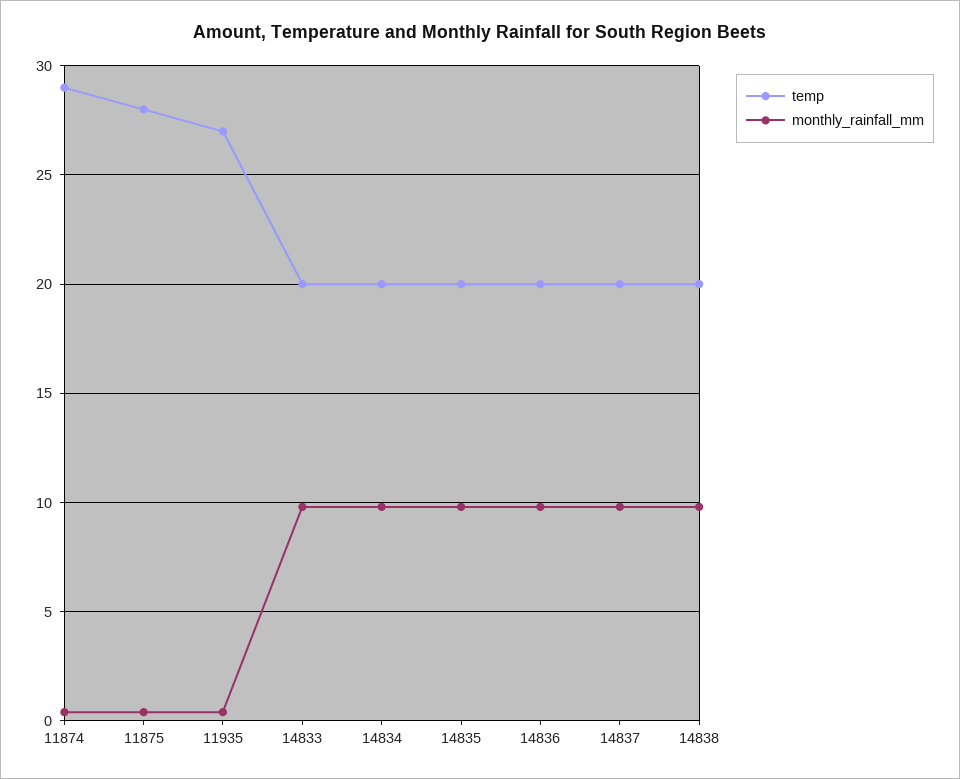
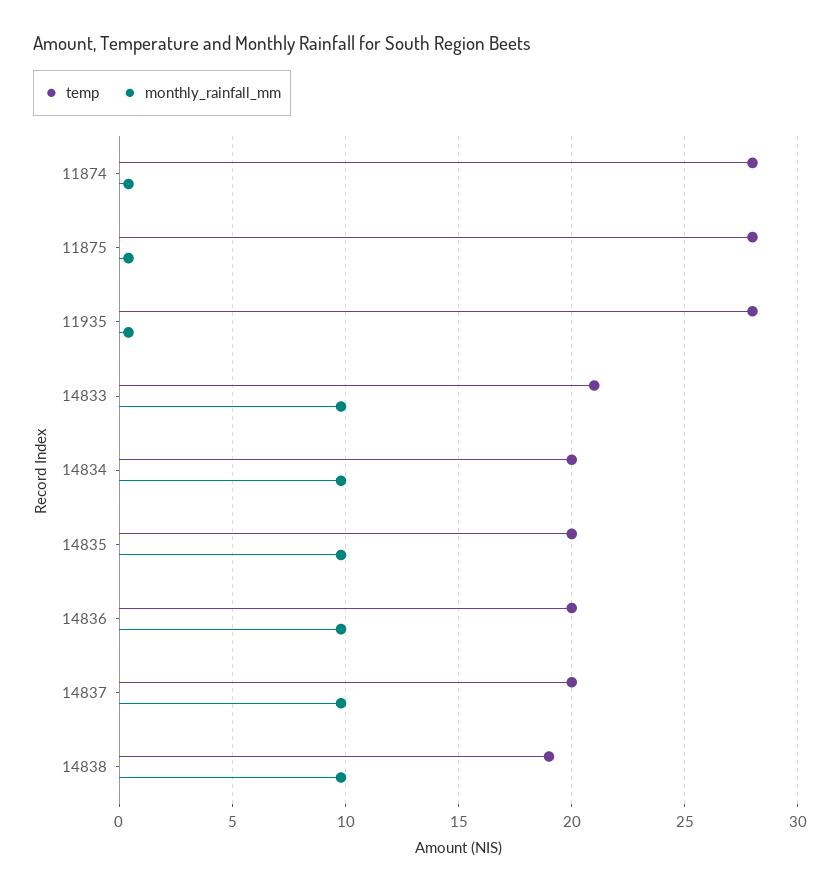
temp, 11874: 29 -> 28
temp, 11935: 27 -> 28
temp, 14833: 20 -> 21
temp, 14838: 20 -> 19

